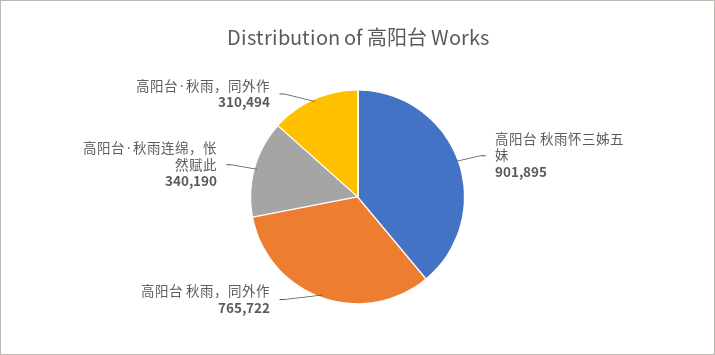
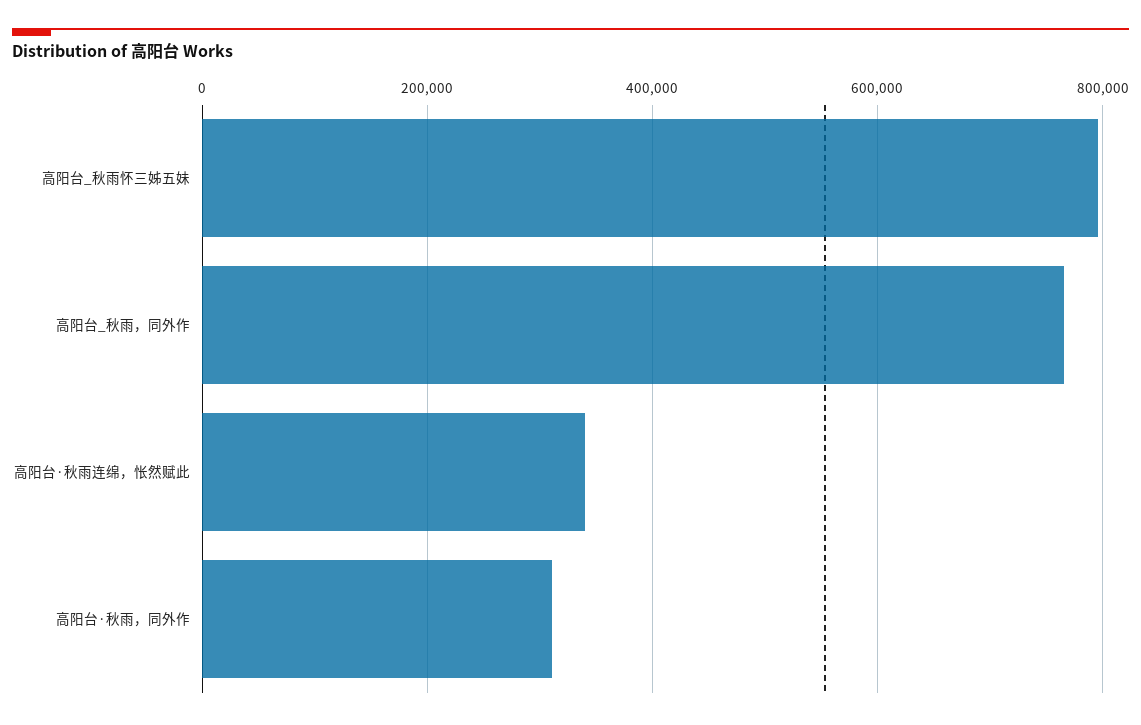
高阳台 秋雨怀三姊五妹: 901895 -> 800000

